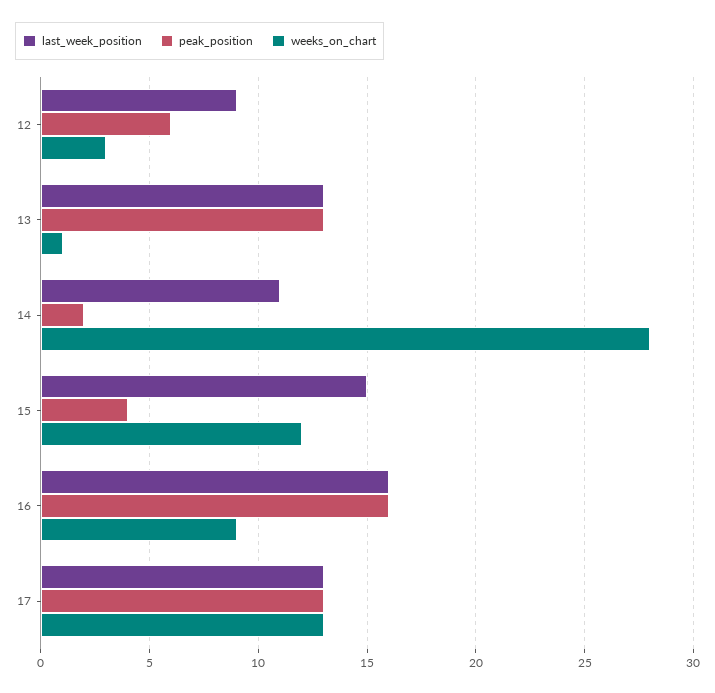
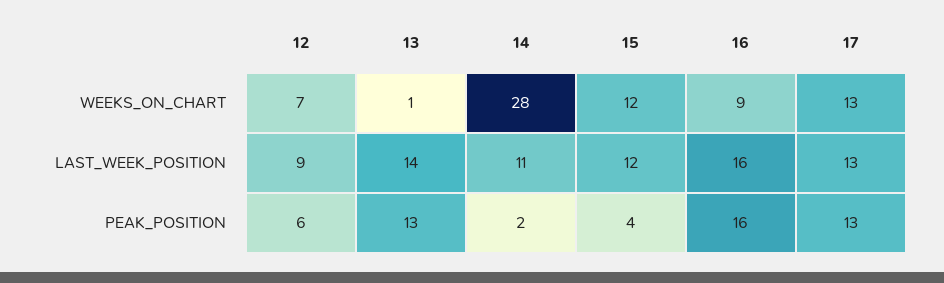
weeks_on_chart, 12: 3 -> 7
last_week_position, 13: 13 -> 14
last_week_position, 15: 15 -> 12

